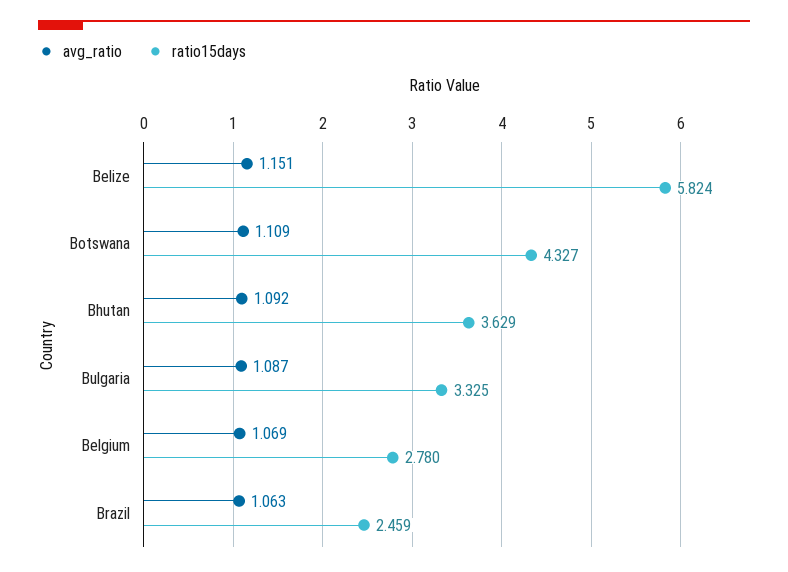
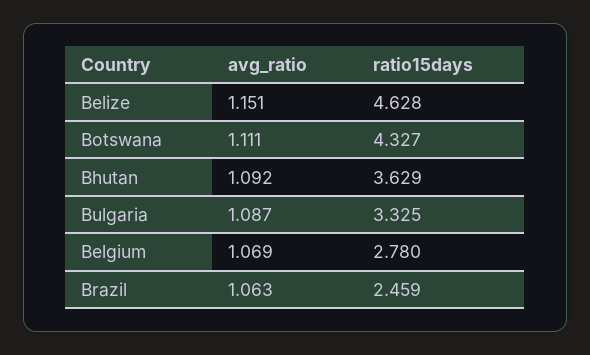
ratio15days, Belize: 5.824 -> 4.628
avg_ratio, Botswana: 1.109 -> 1.111

